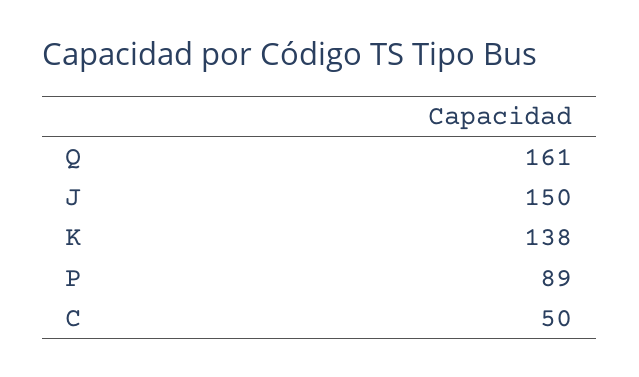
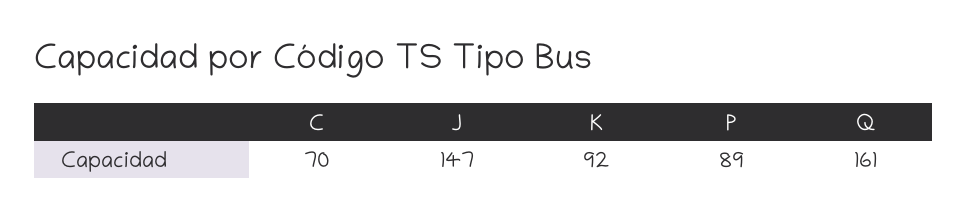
J: 150 -> 147
K: 138 -> 92
C: 50 -> 70

